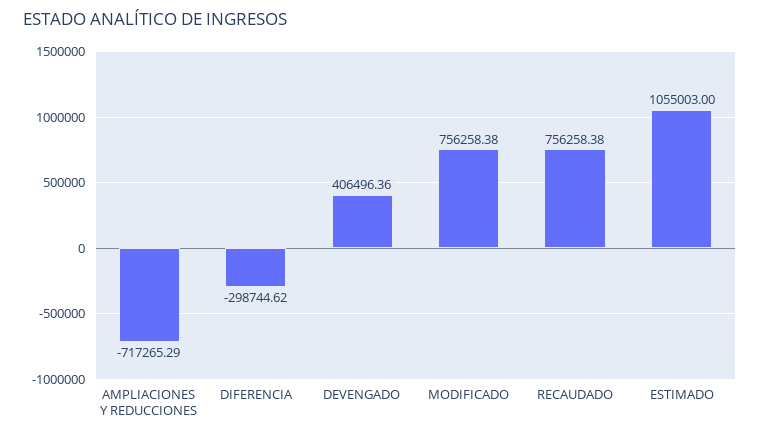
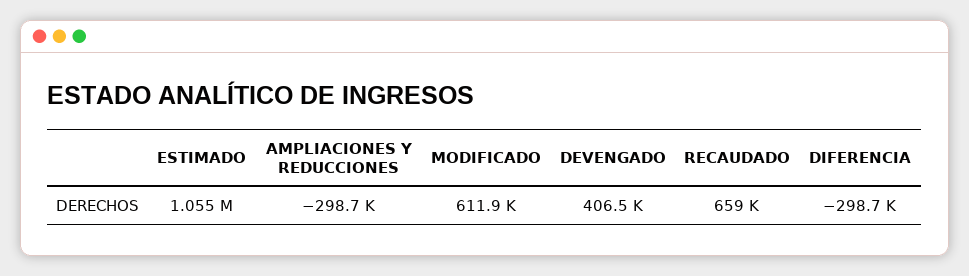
AMPLIACIONES Y REDUCCIONES: -717265.29 -> -298700
MODIFICADO: 756258.38 -> 611900
RECAUDADO: 756258.38 -> 659000

